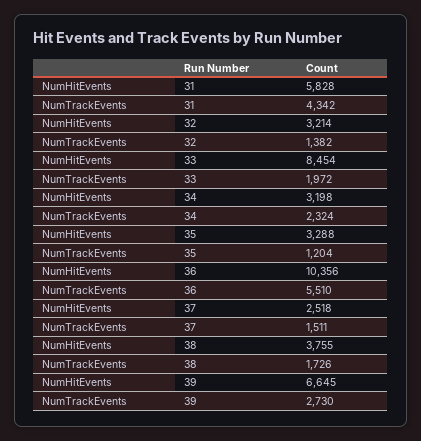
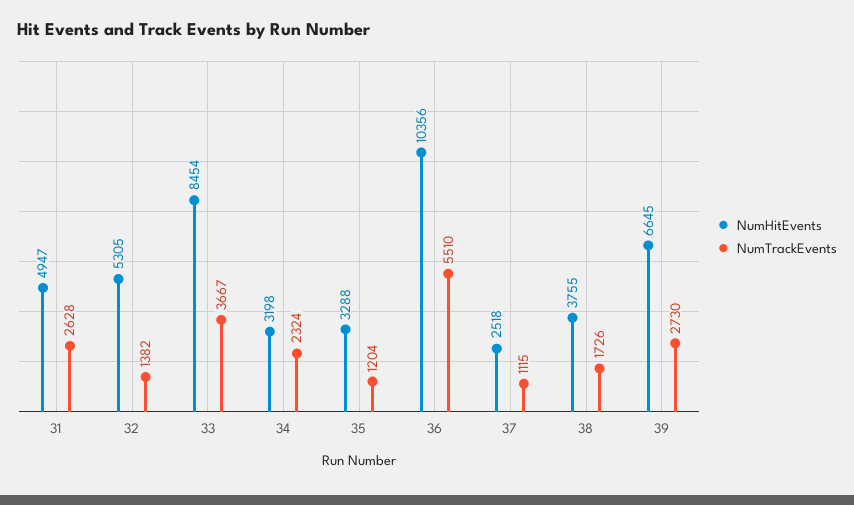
NumHitEvents, 31: 5828 -> 4947
NumTrackEvents, 31: 4342 -> 2628
NumHitEvents, 32: 3214 -> 5305
NumTrackEvents, 33: 1972 -> 3667
NumTrackEvents, 37: 1511 -> 1115

